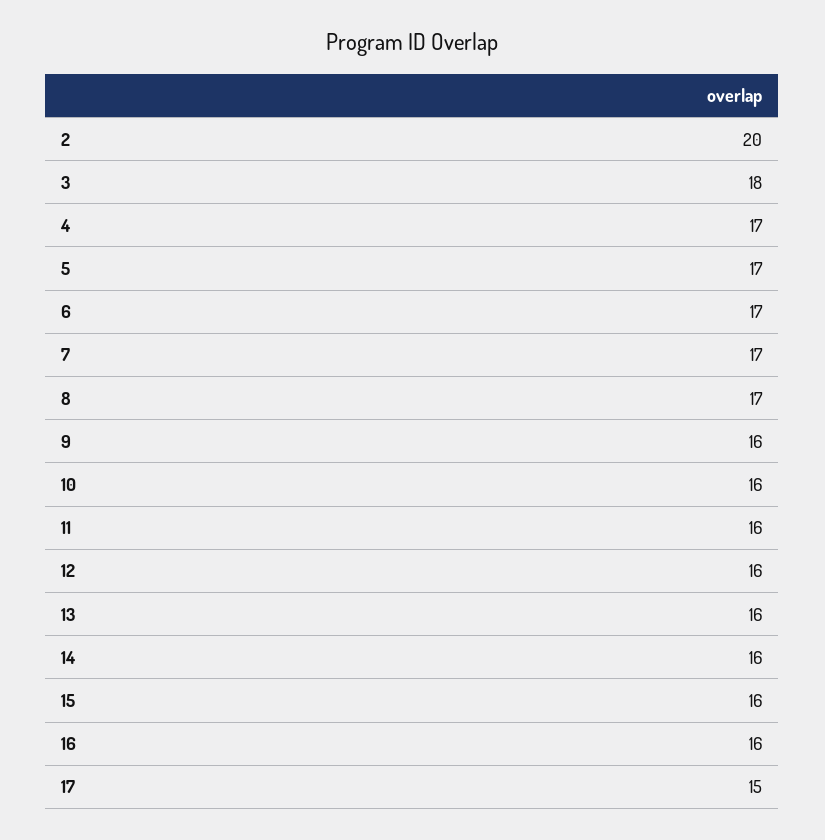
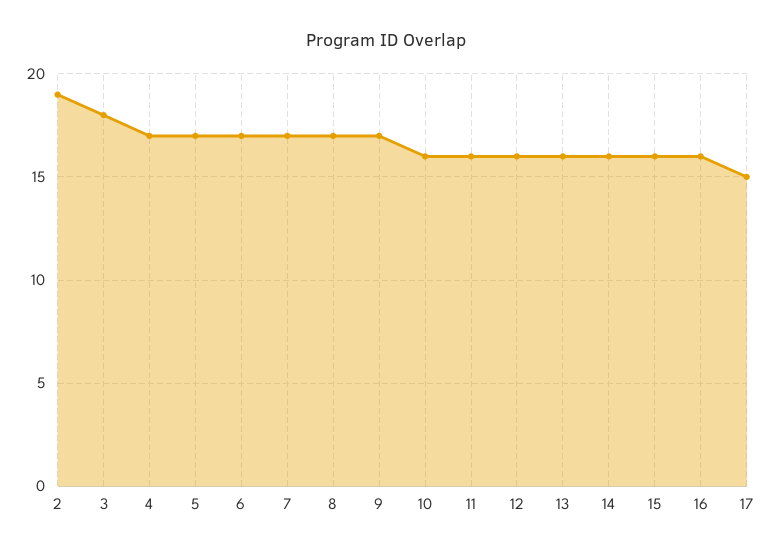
2: 20 -> 19
9: 16 -> 17

